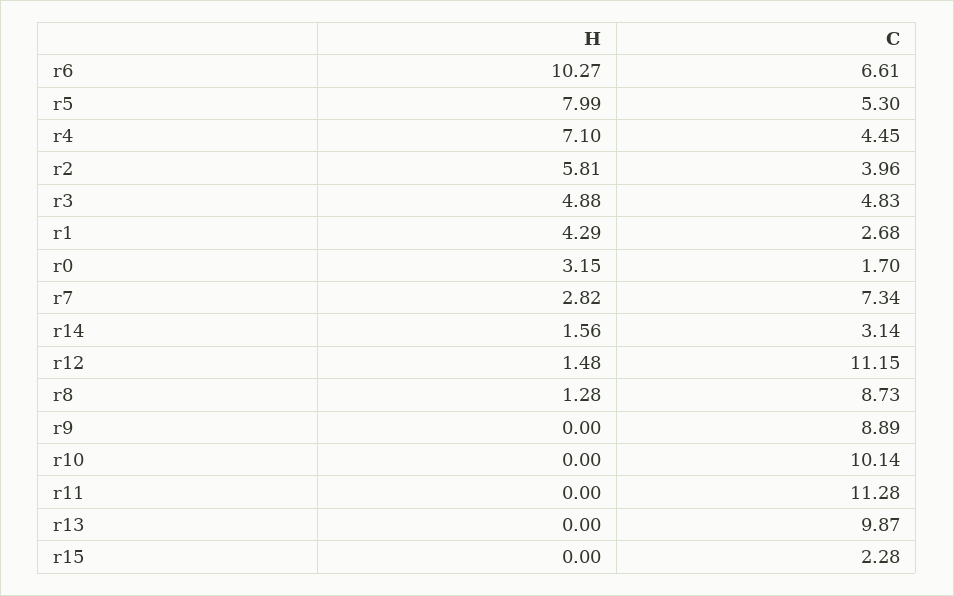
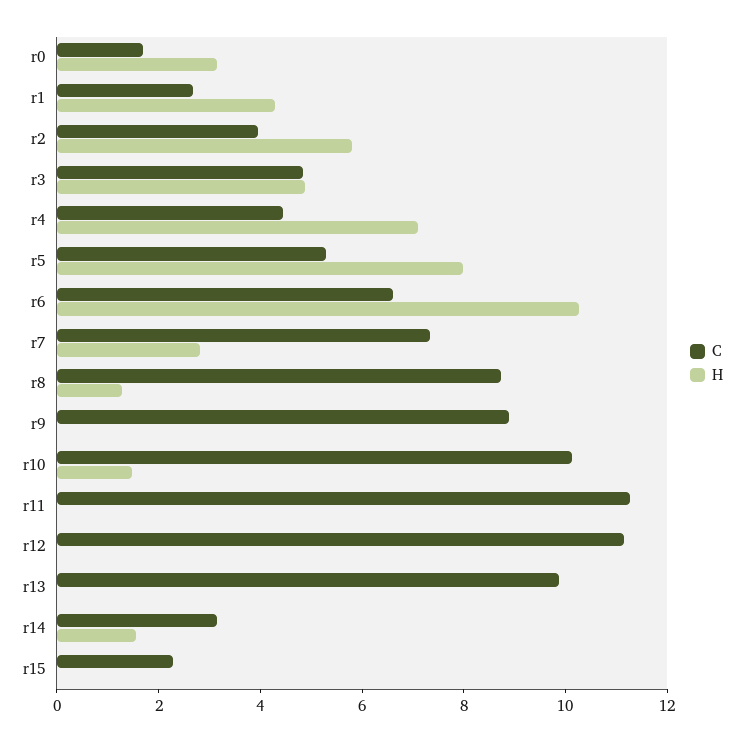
H, r12: 1.48 -> 0
H, r10: 0 -> 1.5

